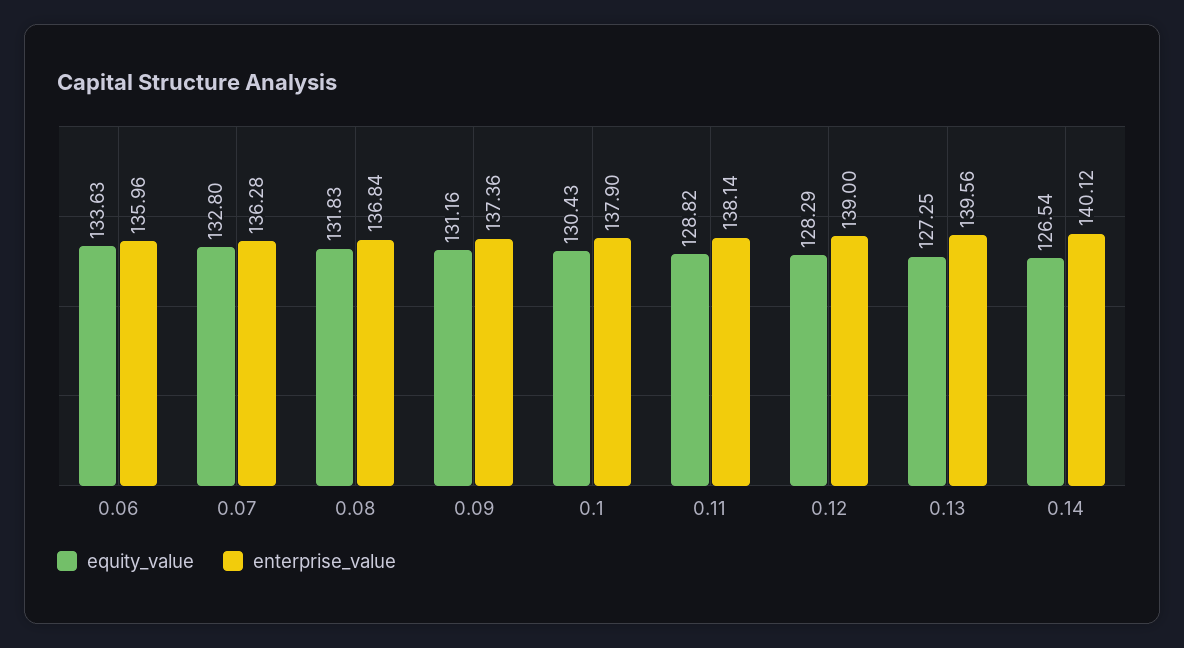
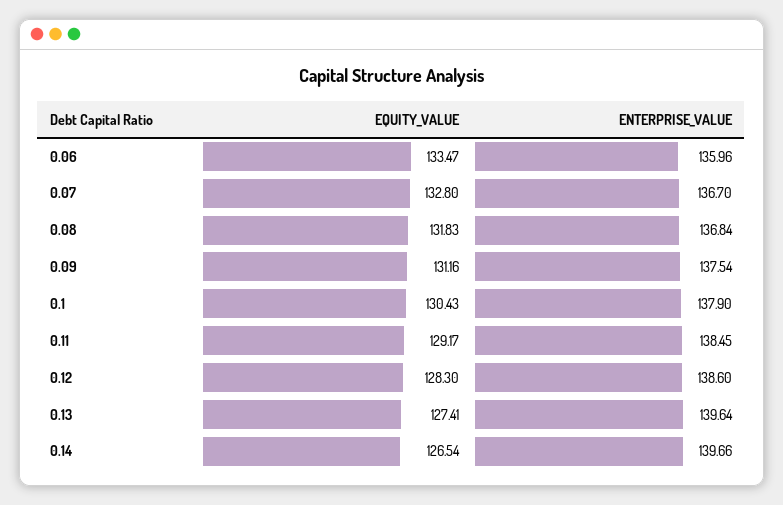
equity_value, 0.06: 133.63 -> 133.47
enterprise_value, 0.07: 136.28 -> 136.7
enterprise_value, 0.09: 137.36 -> 137.54
equity_value, 0.11: 128.82 -> 129.17
enterprise_value, 0.11: 138.14 -> 138.45
equity_value, 0.12: 128.29 -> 128.3
enterprise_value, 0.12: 139 -> 138.6
equity_value, 0.13: 127.25 -> 127.41
enterprise_value, 0.13: 139.56 -> 139.64
enterprise_value, 0.14: 140.12 -> 139.66

